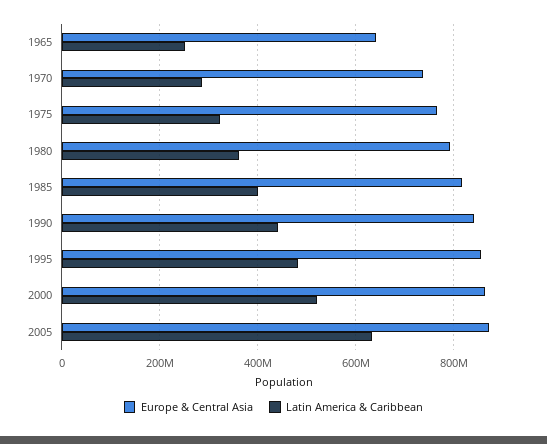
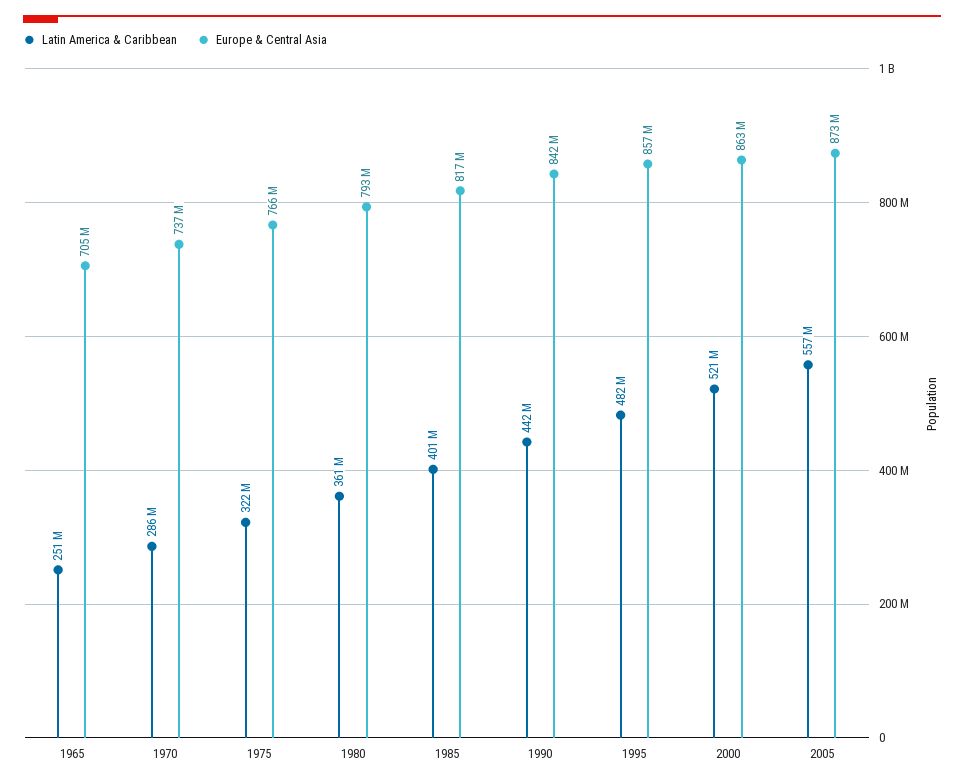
Europe & Central Asia, 1965: 640000000 -> 705000000
Latin America & Caribbean, 2005: 640000000 -> 557000000

